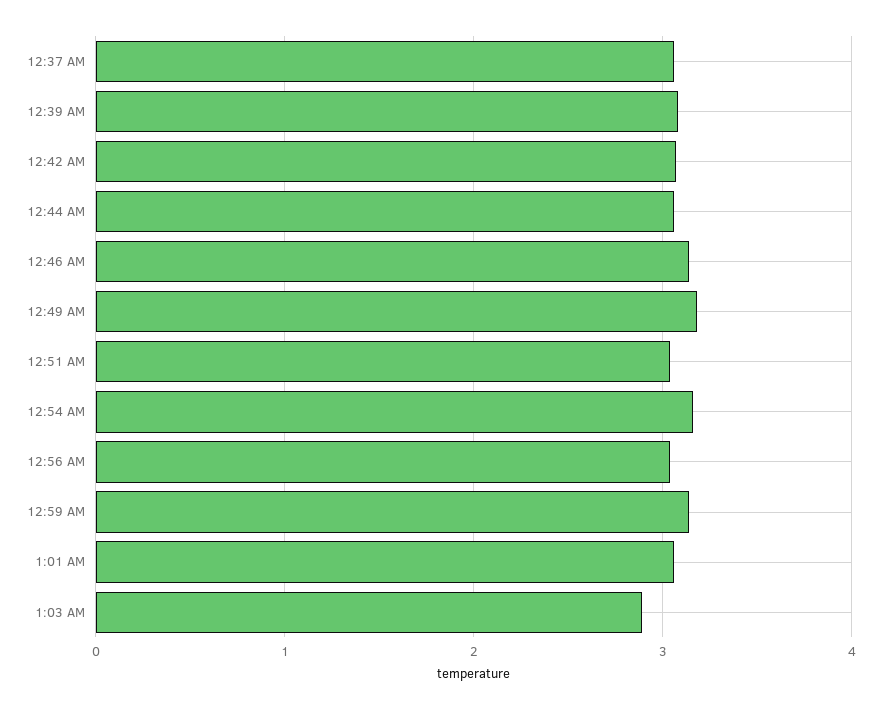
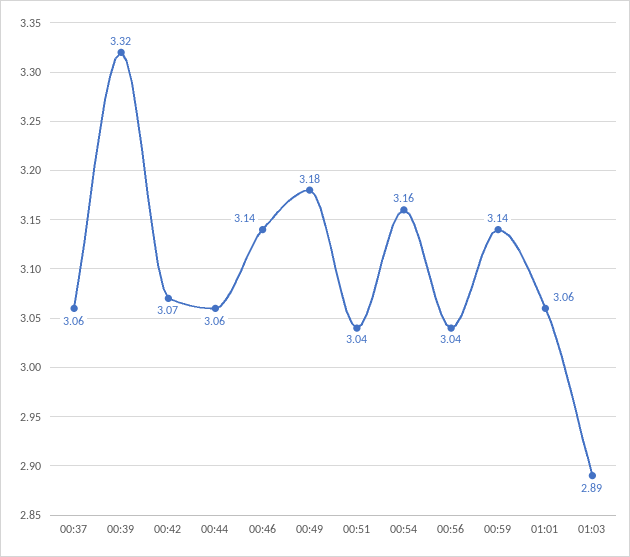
12:39 AM: 3.1 -> 3.32

